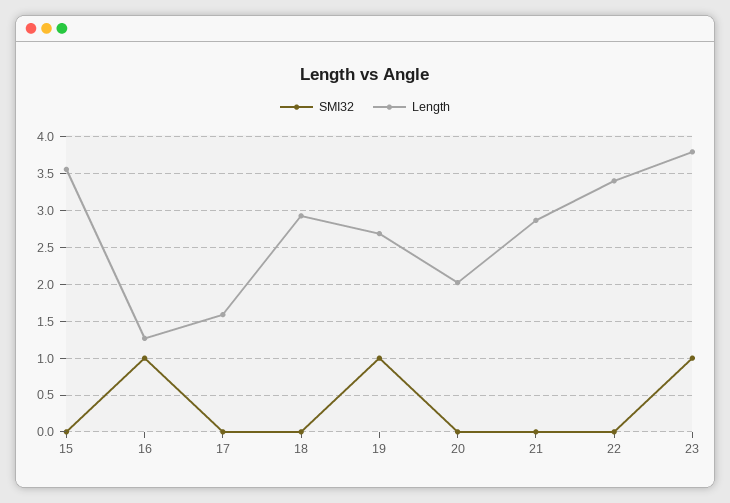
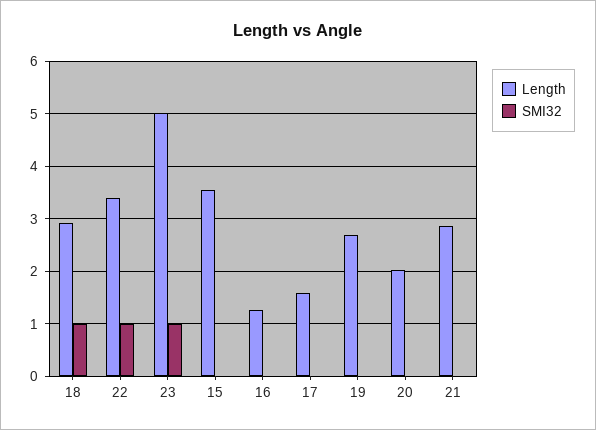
SMI32, 16: 1 -> 0
SMI32, 18: 0 -> 1
SMI32, 19: 1 -> 0
SMI32, 22: 0 -> 1
Length, 23: 3.8 -> 5

